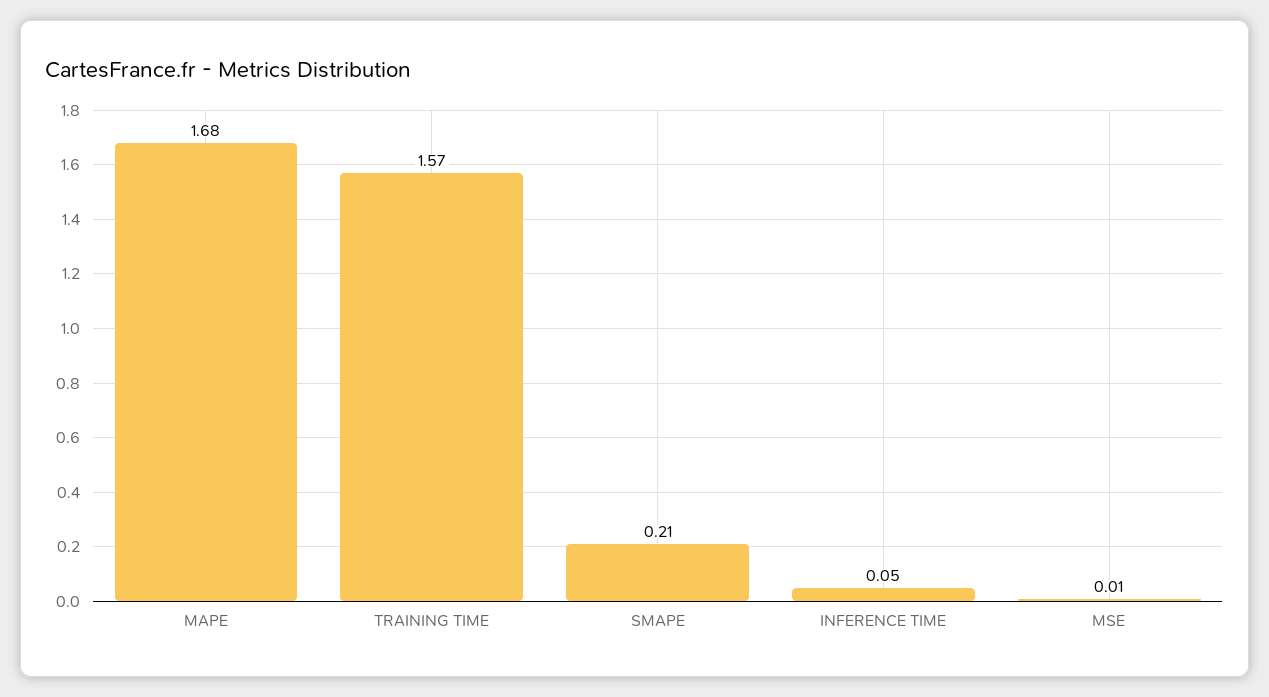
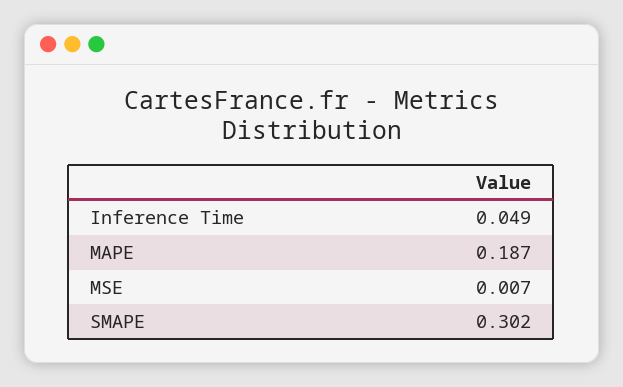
MAPE: 1.68 -> 0.187
TRAINING TIME: 1.57 -> none
SMAPE: 0.21 -> 0.302

